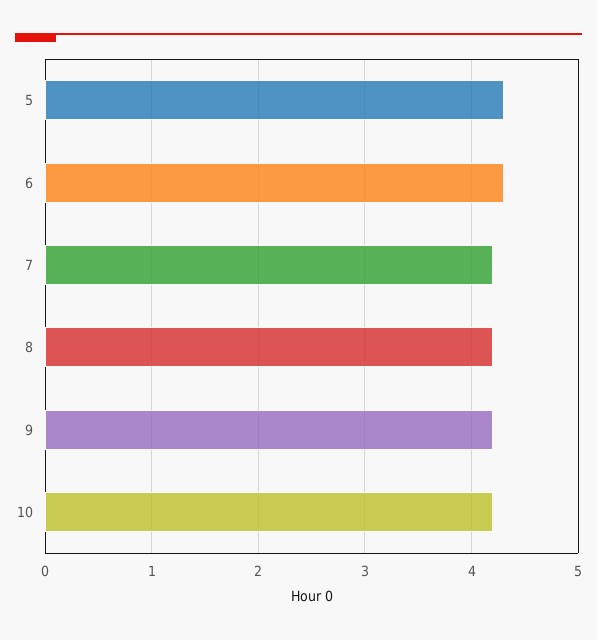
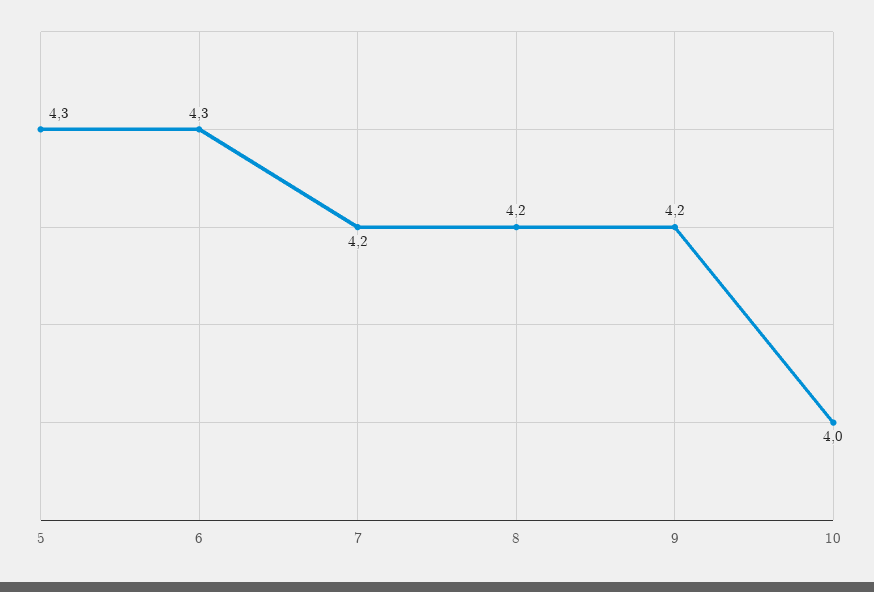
10: 4.2 -> 4

